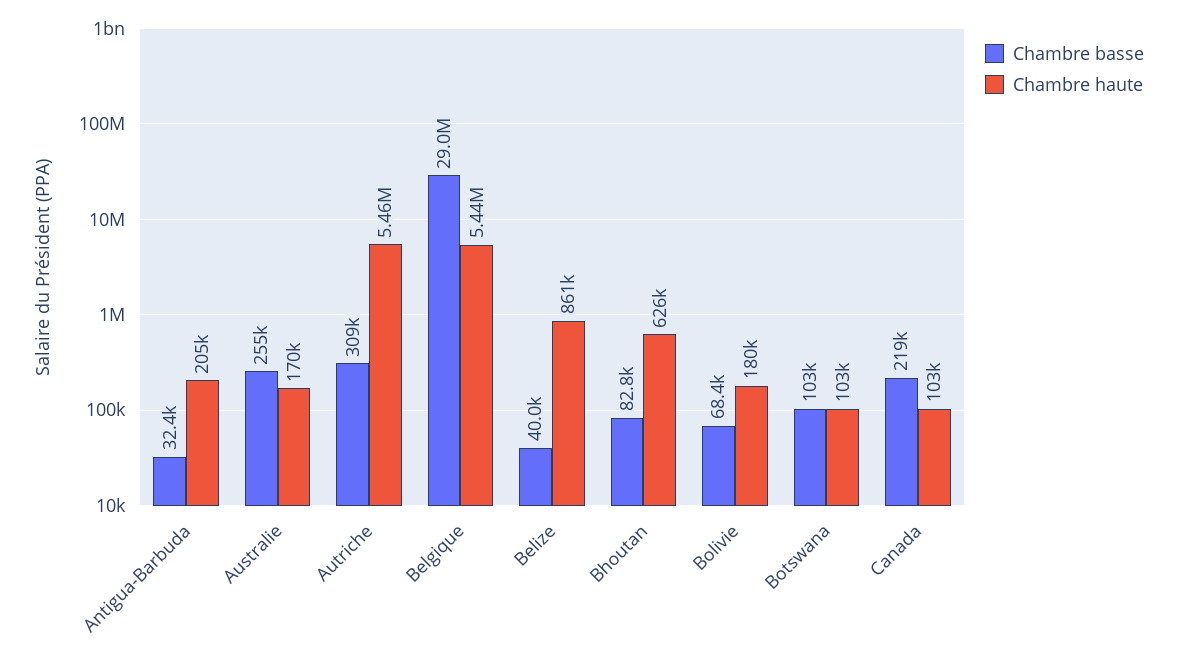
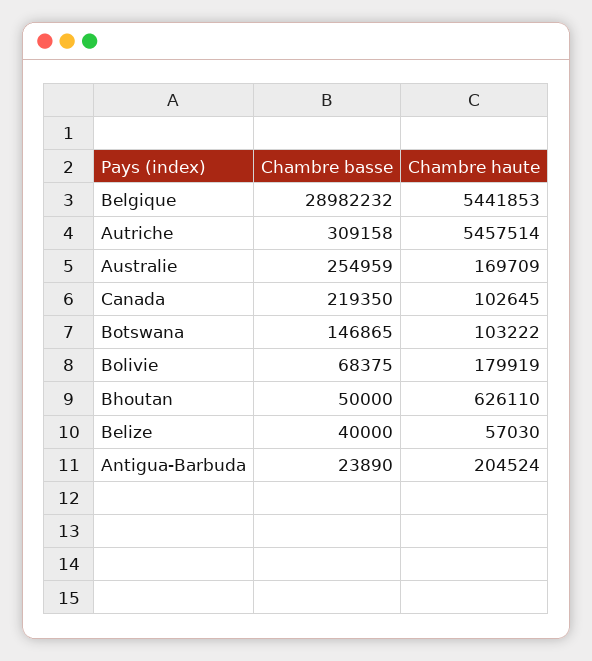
Chambre basse, Antigua-Barbuda: 32400 -> 23890
Chambre haute, Belize: 861000 -> 57030
Chambre basse, Bhoutan: 82800 -> 50000
Chambre basse, Botswana: 103000 -> 146865

